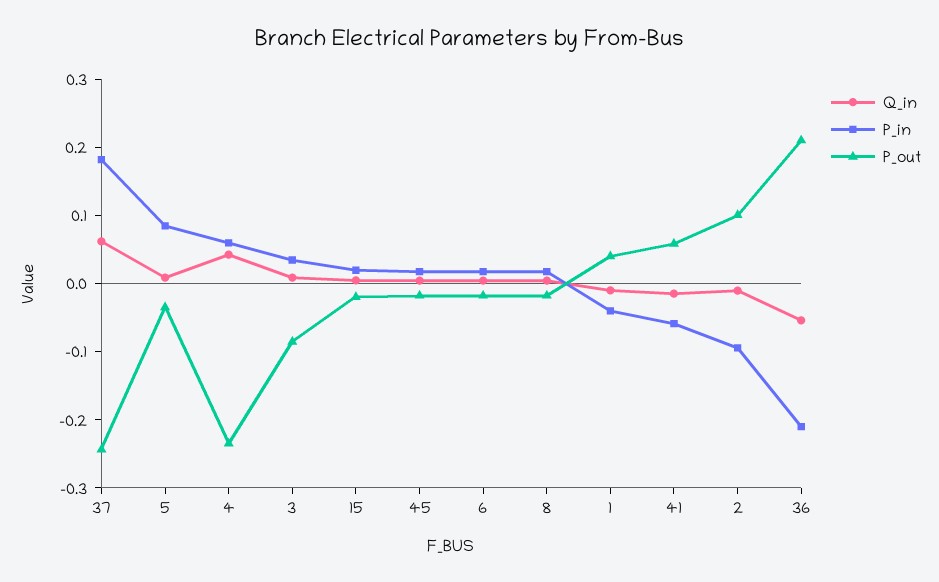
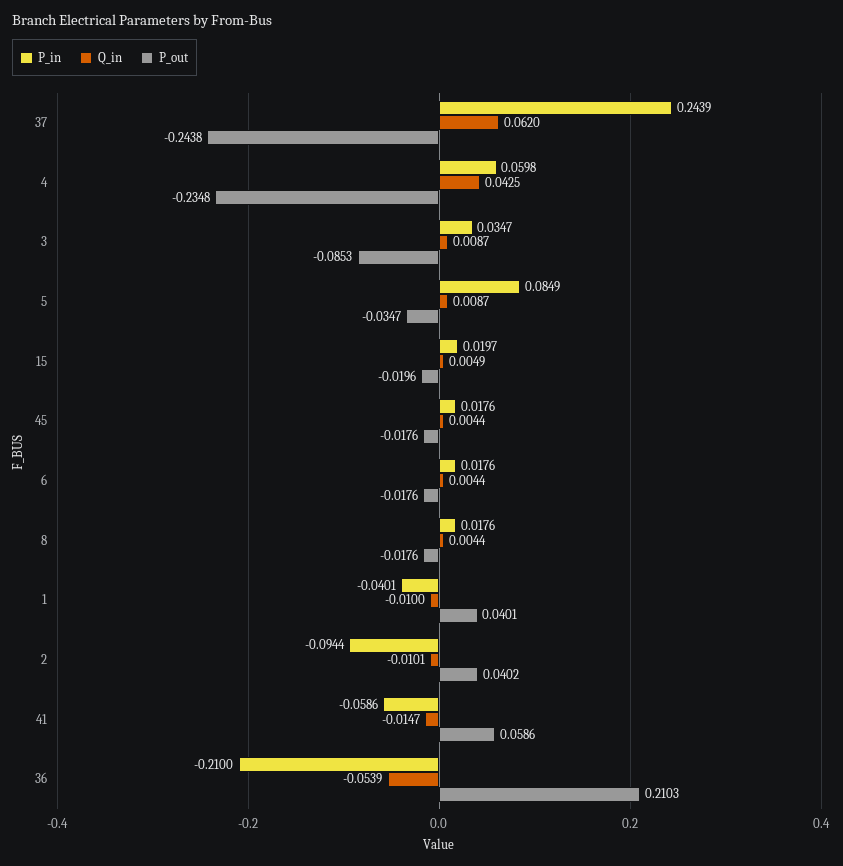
P_in, 37: 0.18 -> 0.2439
P_out, 2: 0.1 -> 0.0402

